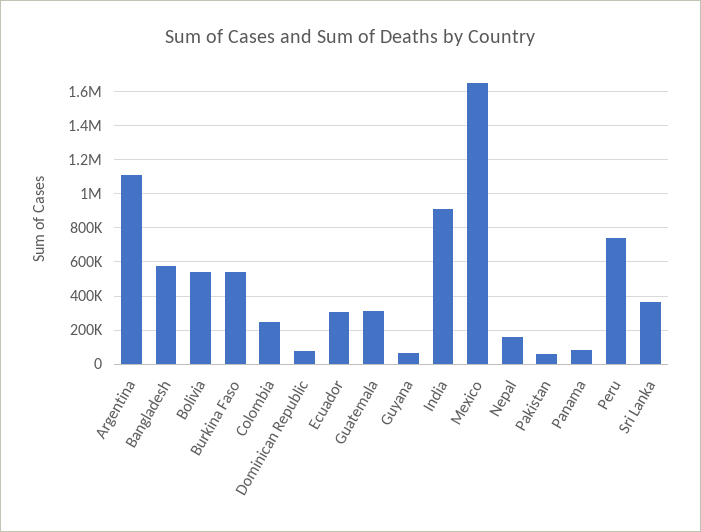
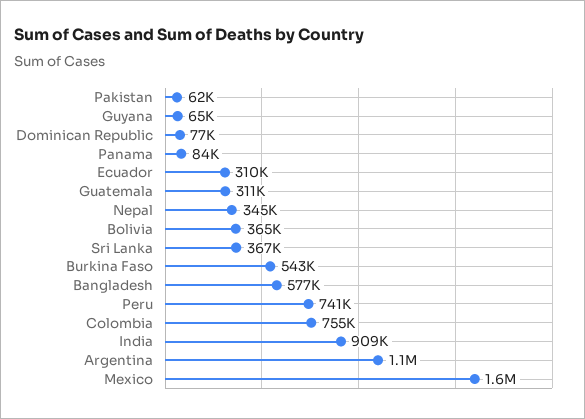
Bolivia: 550000 -> 365000
Colombia: 250000 -> 755000
Nepal: 150000 -> 345000

